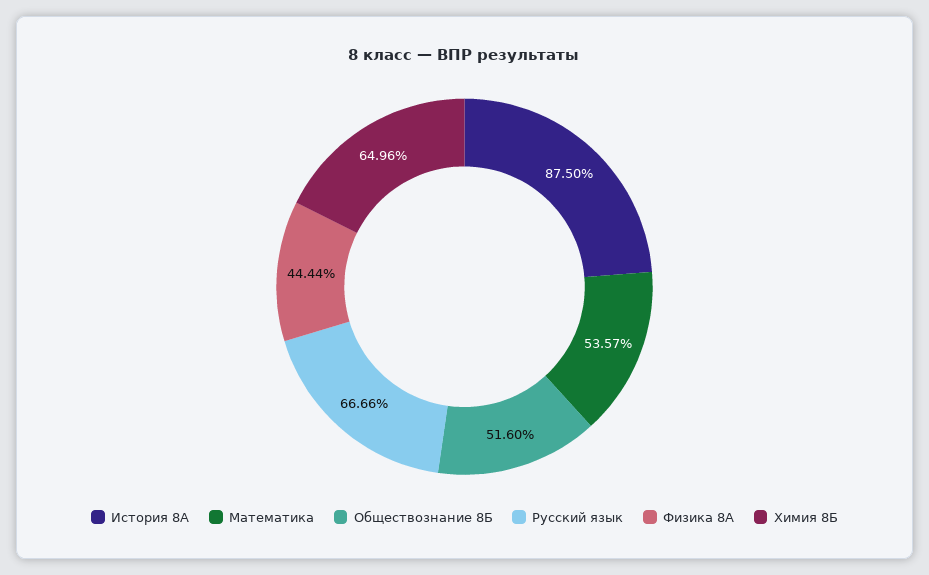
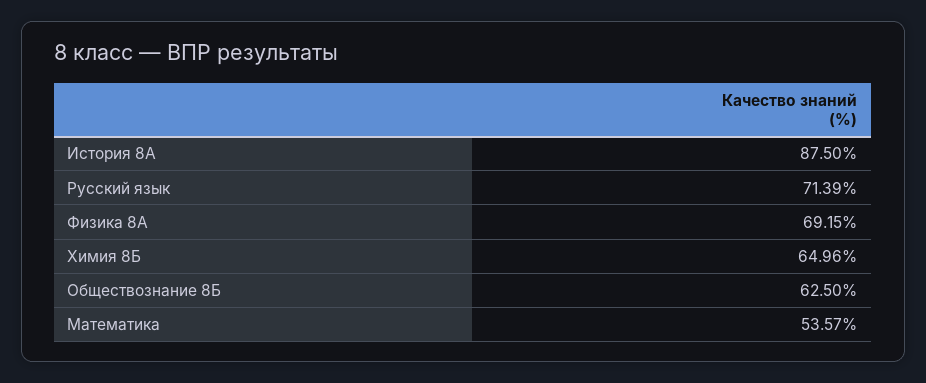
Обществознание 8Б: 51.6 -> 62.5
Русский язык: 66.66 -> 71.39
Физика 8А: 44.44 -> 69.15

